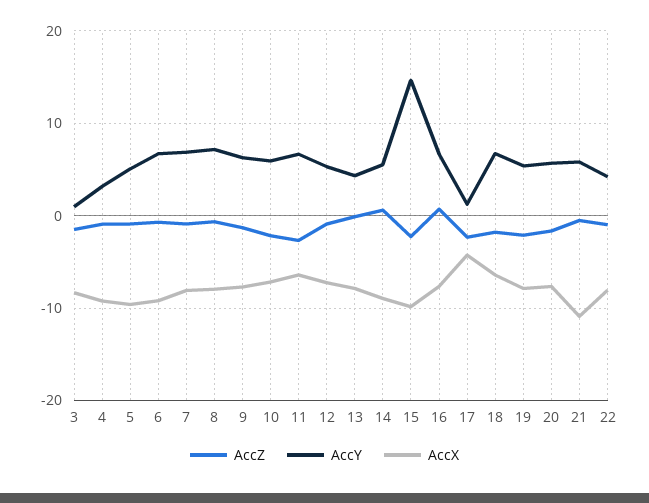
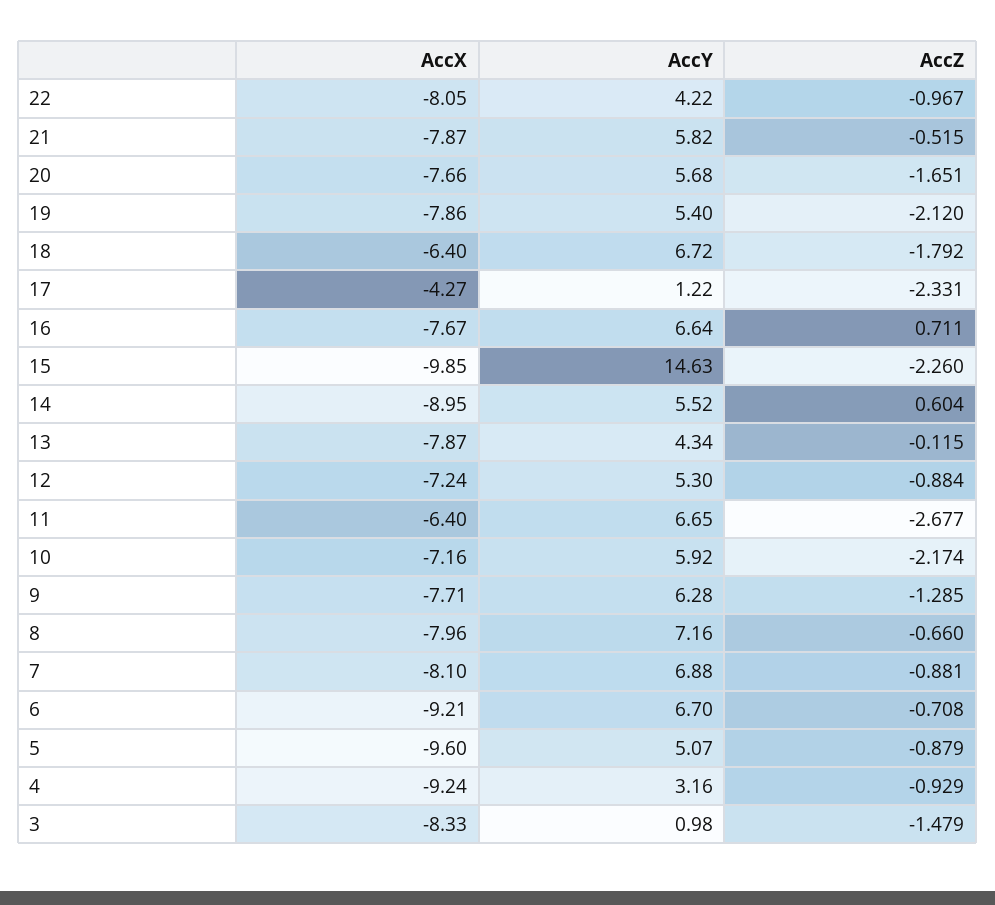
AccX, 21: -11 -> -7.87

